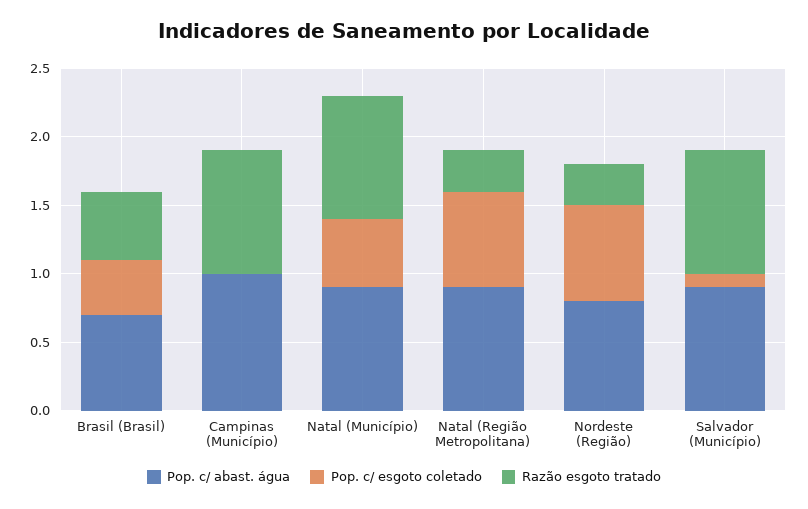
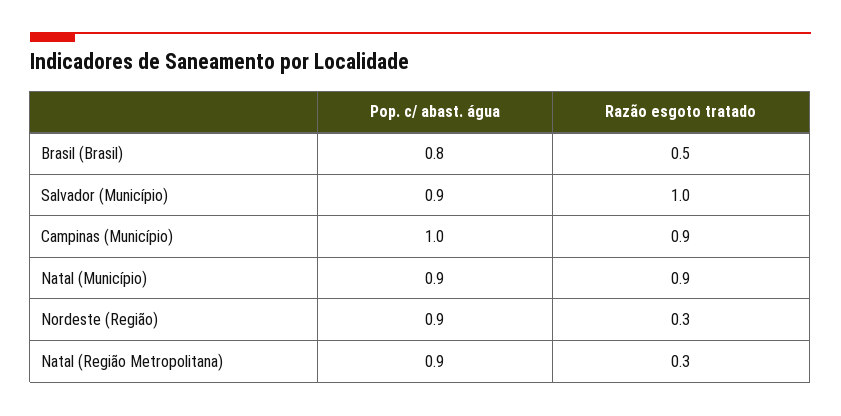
Pop. c/ abast. água, Brasil (Brasil): 0.7 -> 0.8
Pop. c/ esgoto coletado, Brasil (Brasil): 0.4 -> none
Pop. c/ esgoto coletado, Campinas (Município): 0 -> none
Pop. c/ esgoto coletado, Natal (Município): 0.5 -> none
Pop. c/ esgoto coletado, Natal (Região Metropolitana): 0.7 -> none
Pop. c/ abast. água, Nordeste (Região): 0.8 -> 0.9
Pop. c/ esgoto coletado, Nordeste (Região): 0.7 -> none
Pop. c/ esgoto coletado, Salvador (Município): 0.1 -> none
Razão esgoto tratado, Salvador (Município): 0.9 -> 1

